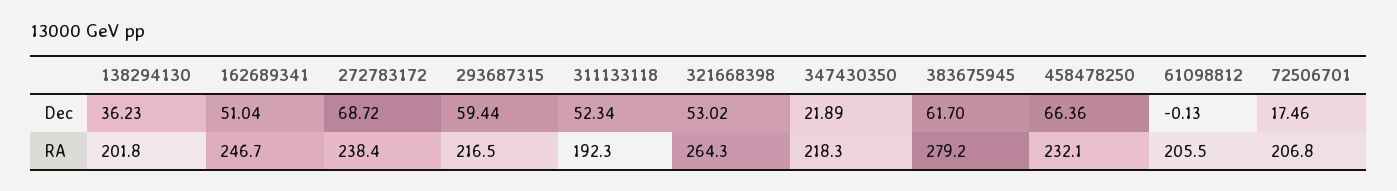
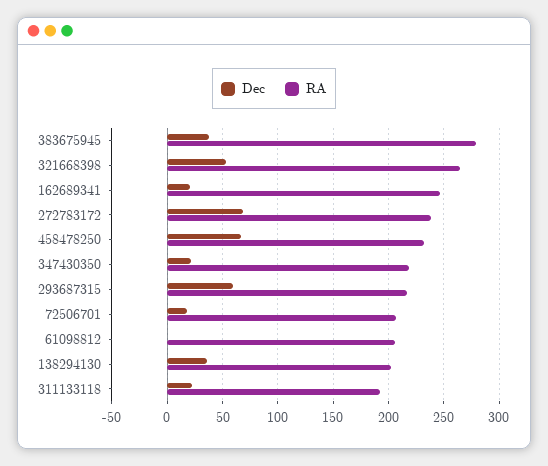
Dec, 162689341: 51.04 -> 20
Dec, 311133118: 52.34 -> 20
Dec, 383675945: 61.7 -> 40

